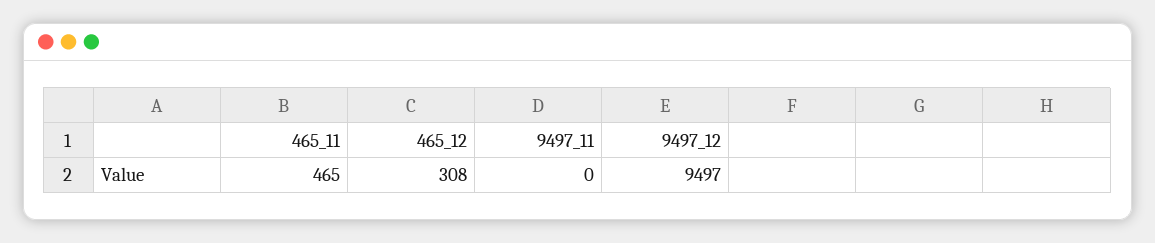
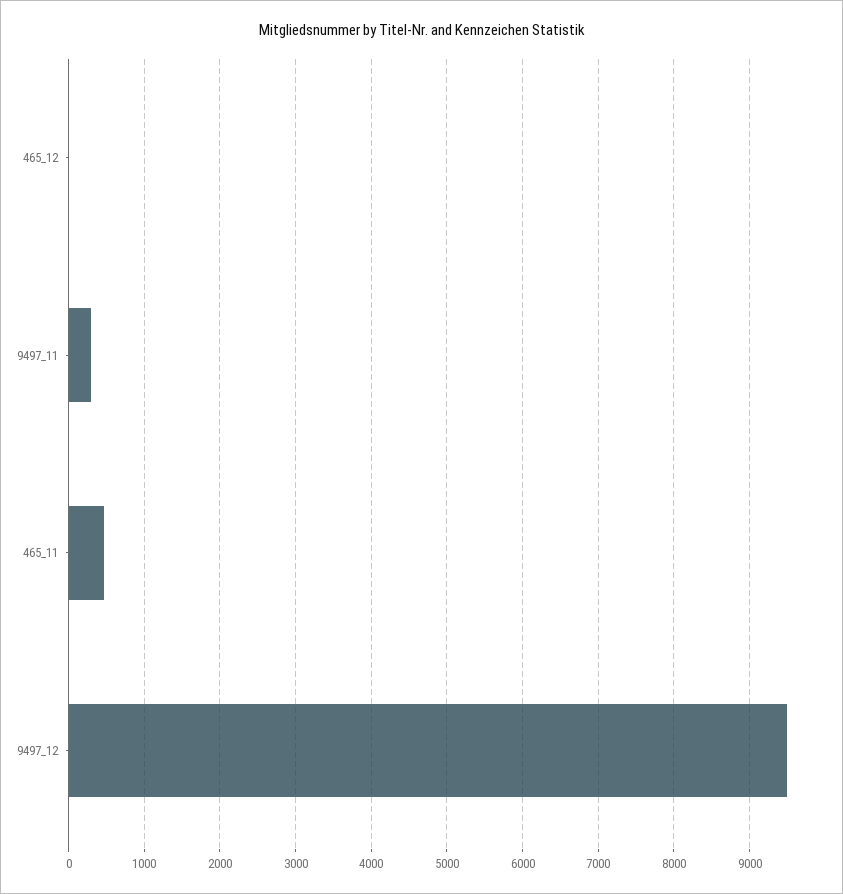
465_12: 308 -> 0
9497_11: 0 -> 300

